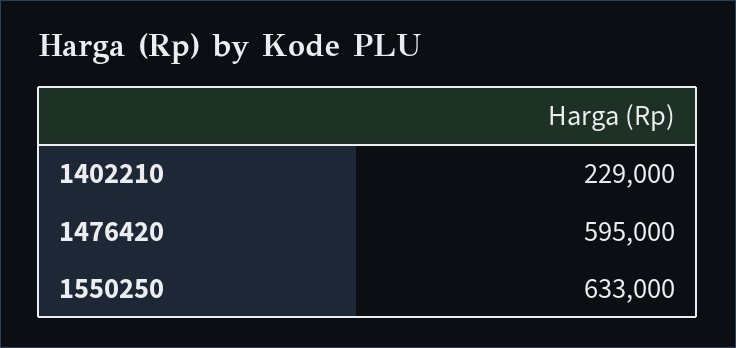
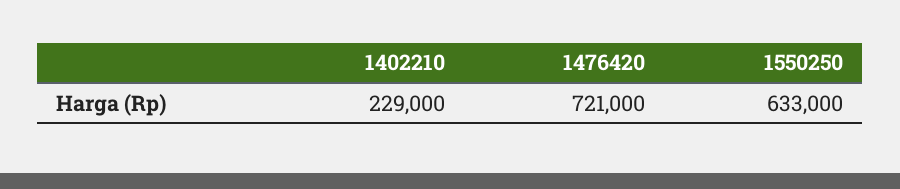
1476420: 595000 -> 721000

